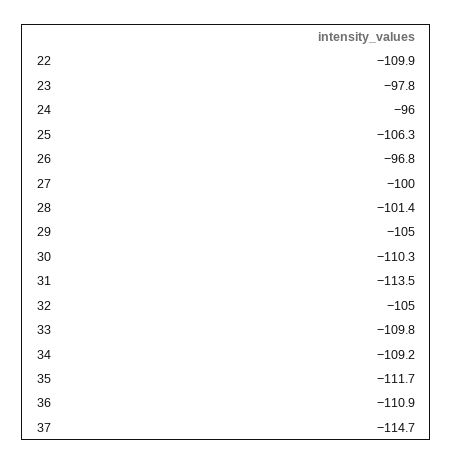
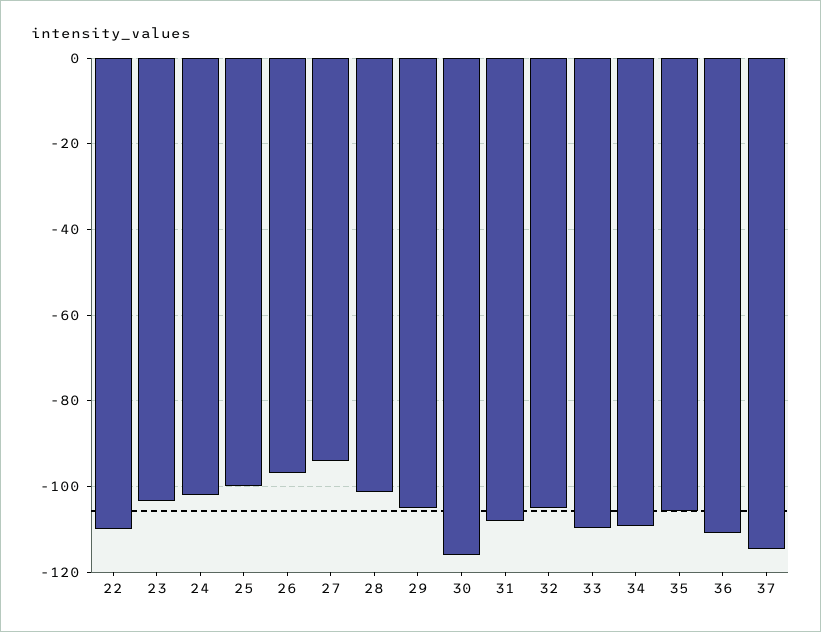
23: -97.8 -> -104
24: -96 -> -102
25: -106.3 -> -100
27: -100 -> -94
30: -110.3 -> -116
31: -113.5 -> -108
35: -111.7 -> -106

